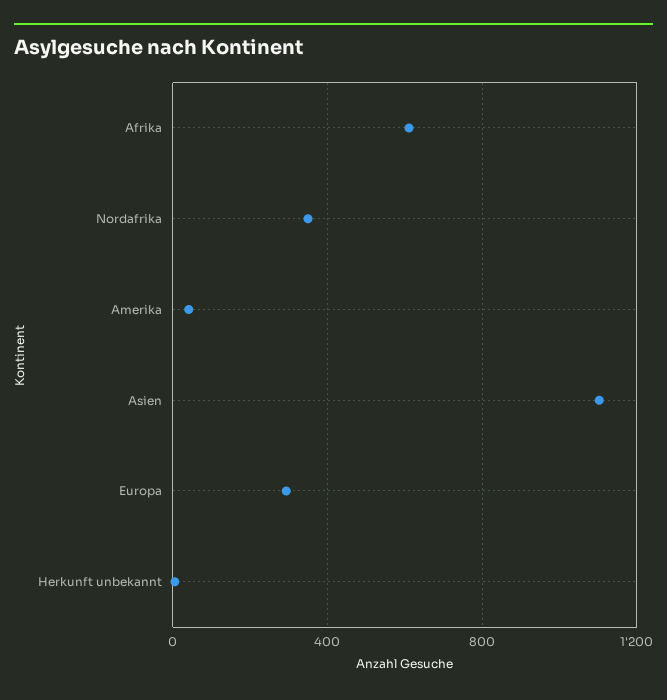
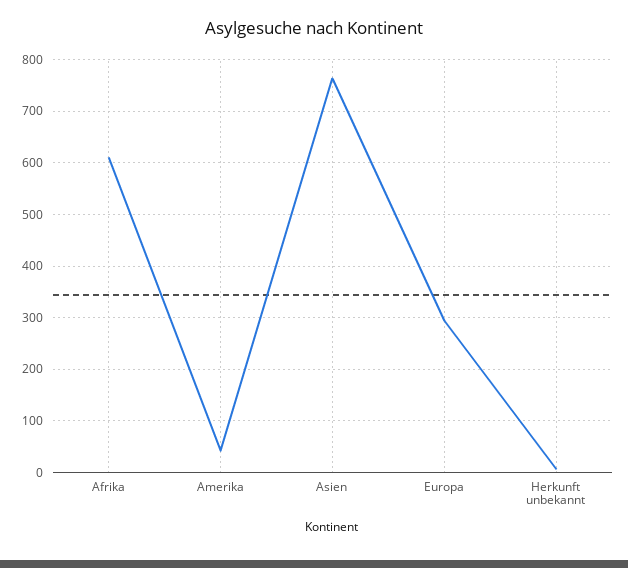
Nordafrika: 350 -> none
Asien: 1100 -> 760

